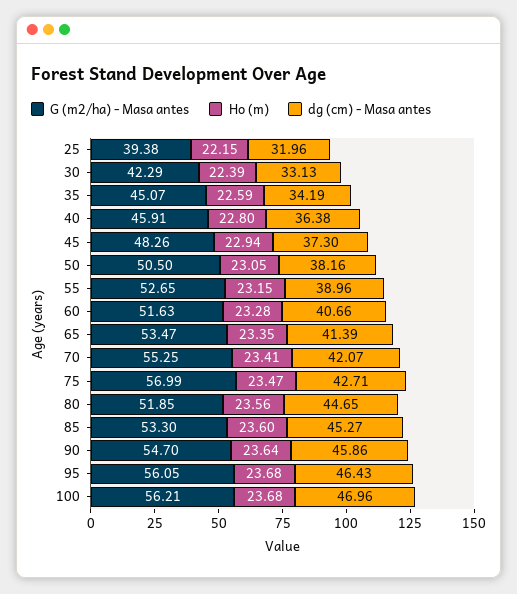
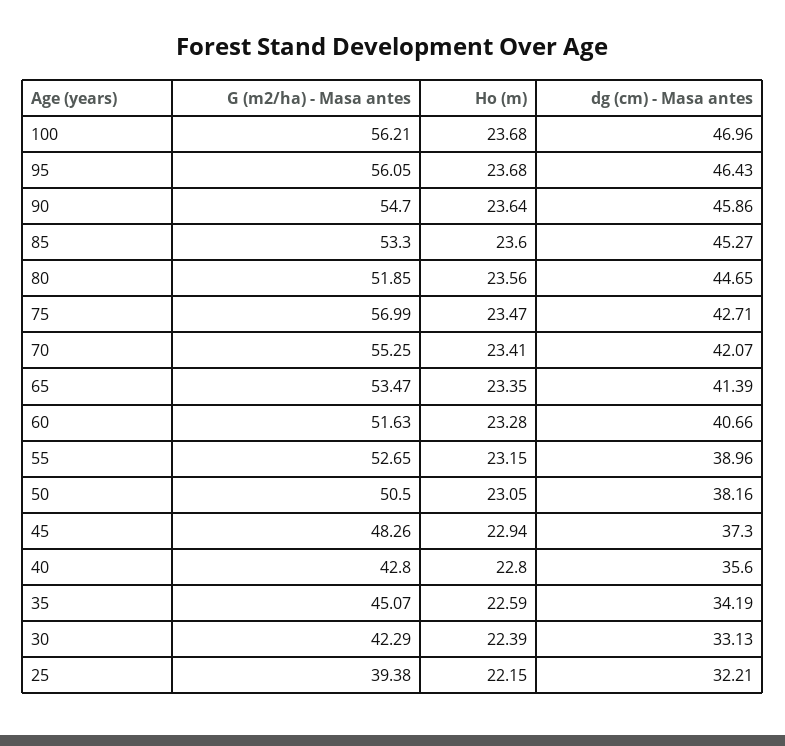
dg (cm) - Masa antes, 25: 31.96 -> 32.21
G (m2/ha) - Masa antes, 40: 45.91 -> 42.8
dg (cm) - Masa antes, 40: 36.38 -> 35.6

